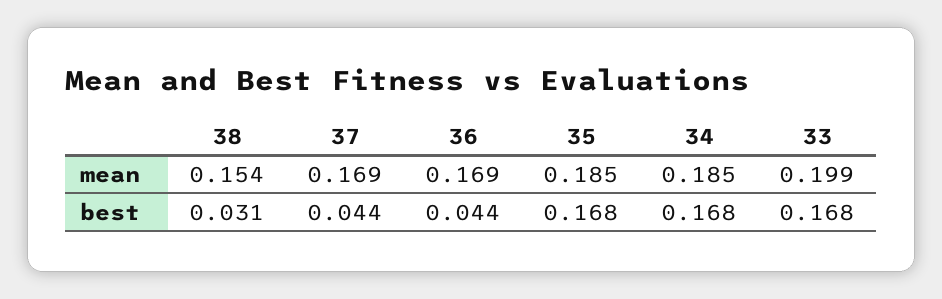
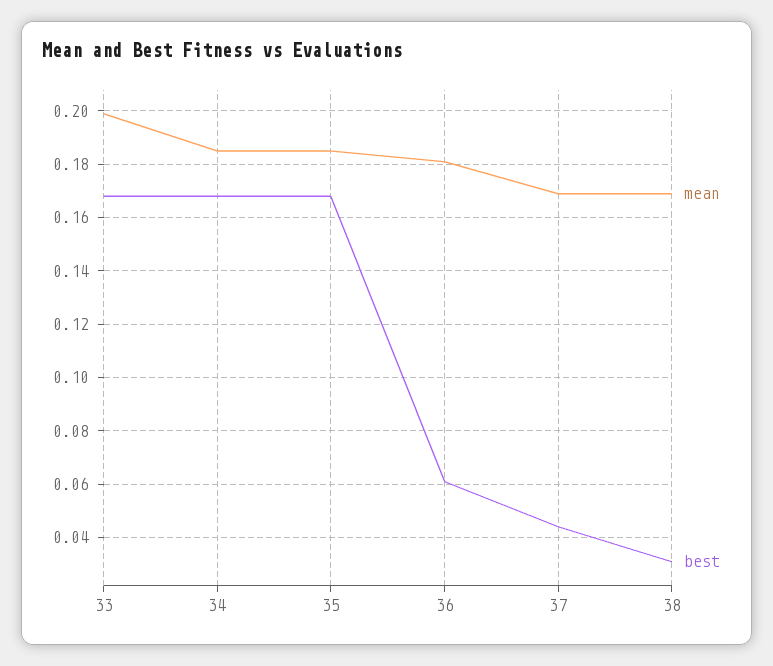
mean, 38: 0.154 -> 0.17
mean, 36: 0.169 -> 0.18
best, 36: 0.044 -> 0.06

